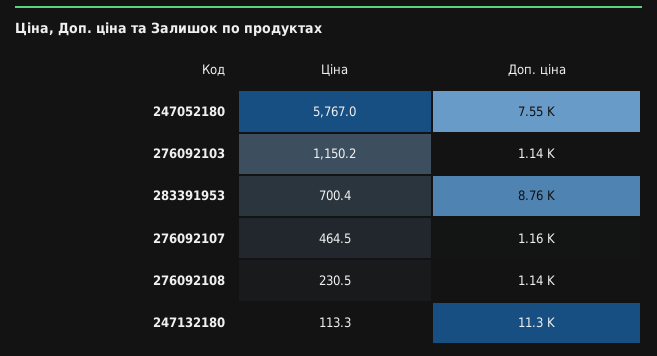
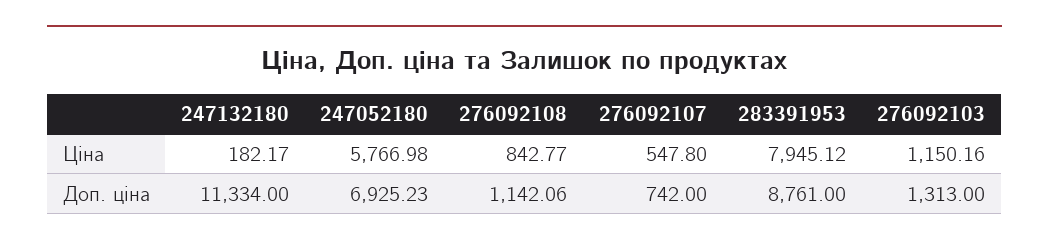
Доп. ціна, 247052180: 7550 -> 6925.23
Доп. ціна, 276092103: 1140 -> 1313
Ціна, 283391953: 700.4 -> 7945.12
Ціна, 276092107: 464.5 -> 547.8
Доп. ціна, 276092107: 1160 -> 742
Ціна, 276092108: 230.5 -> 842.77
Ціна, 247132180: 113.3 -> 182.17

